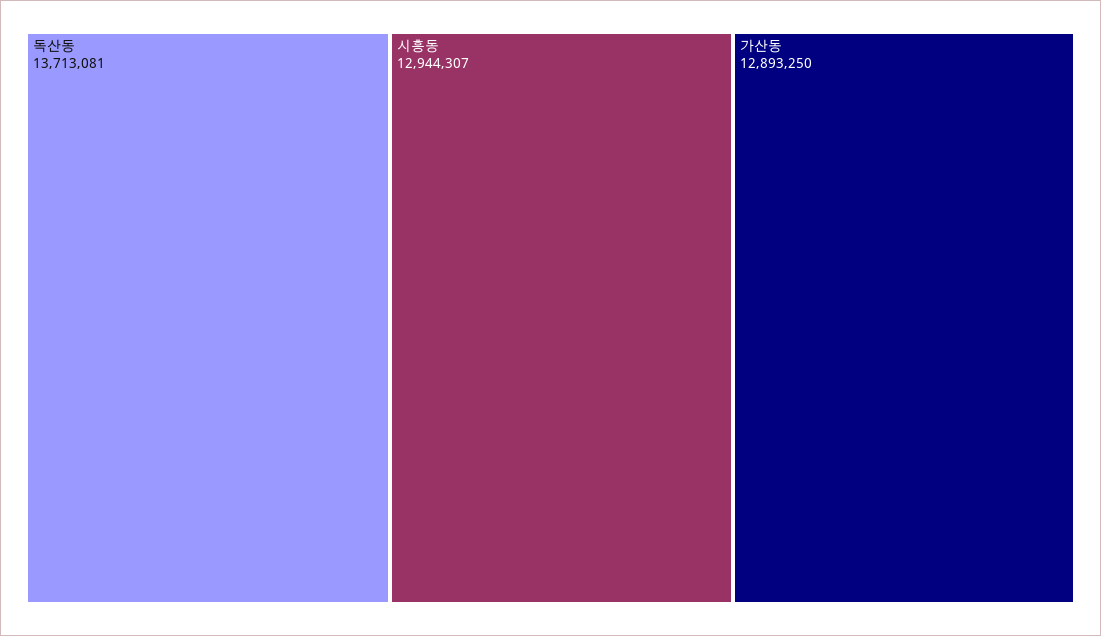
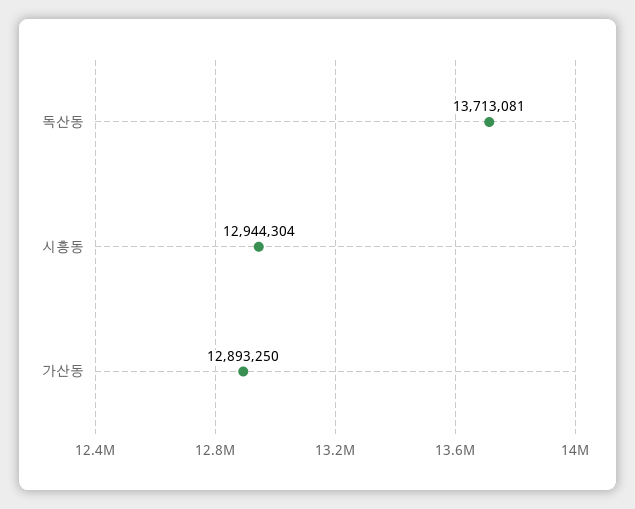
시흥동: 12944307 -> 12944304

